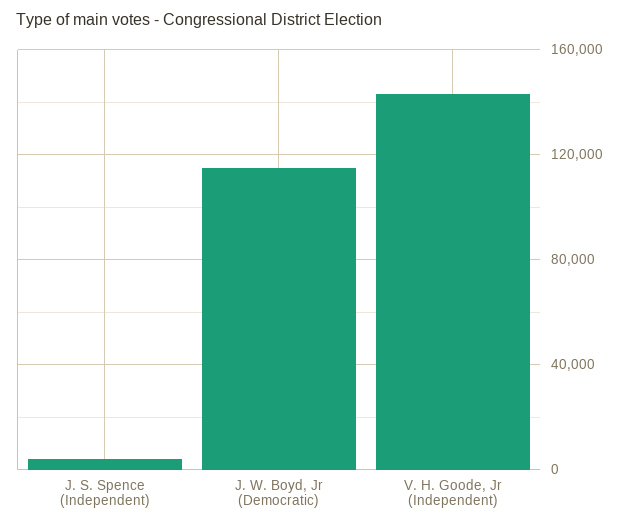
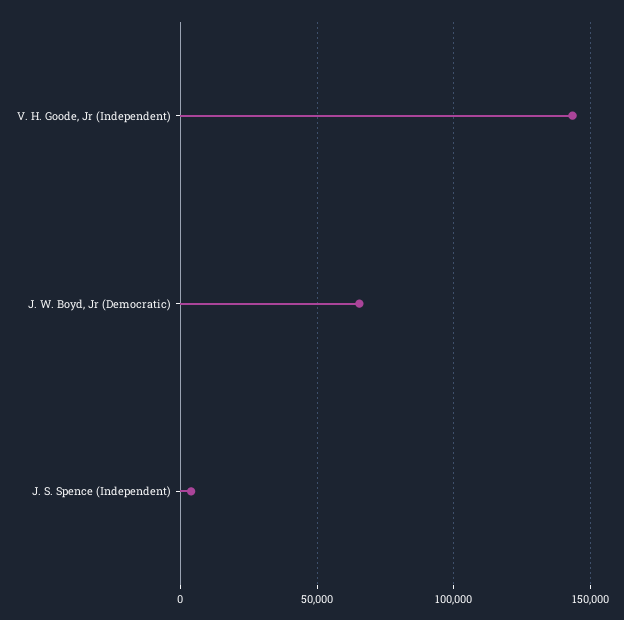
J. W. Boyd, Jr (Democratic): 115000 -> 65000

